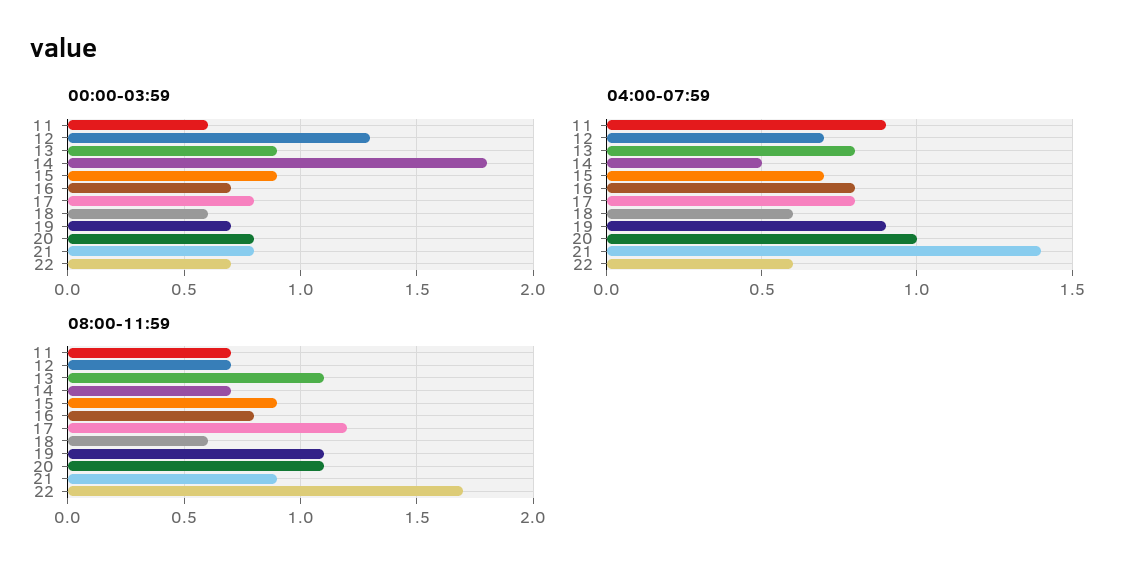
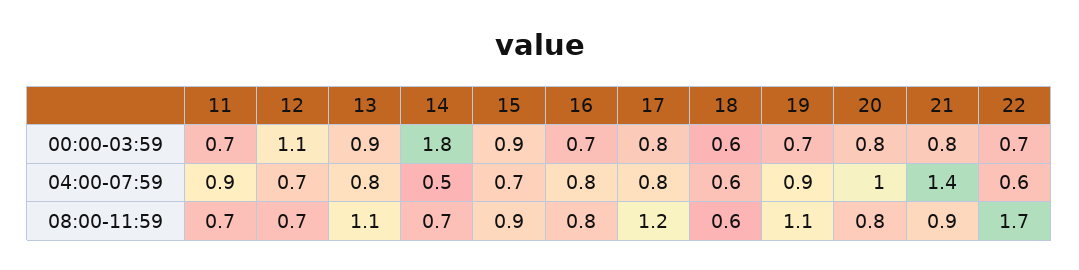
00:00-03:59, 11: 0.6 -> 0.7
00:00-03:59, 12: 1.3 -> 1.1
08:00-11:59, 20: 1.1 -> 0.8

